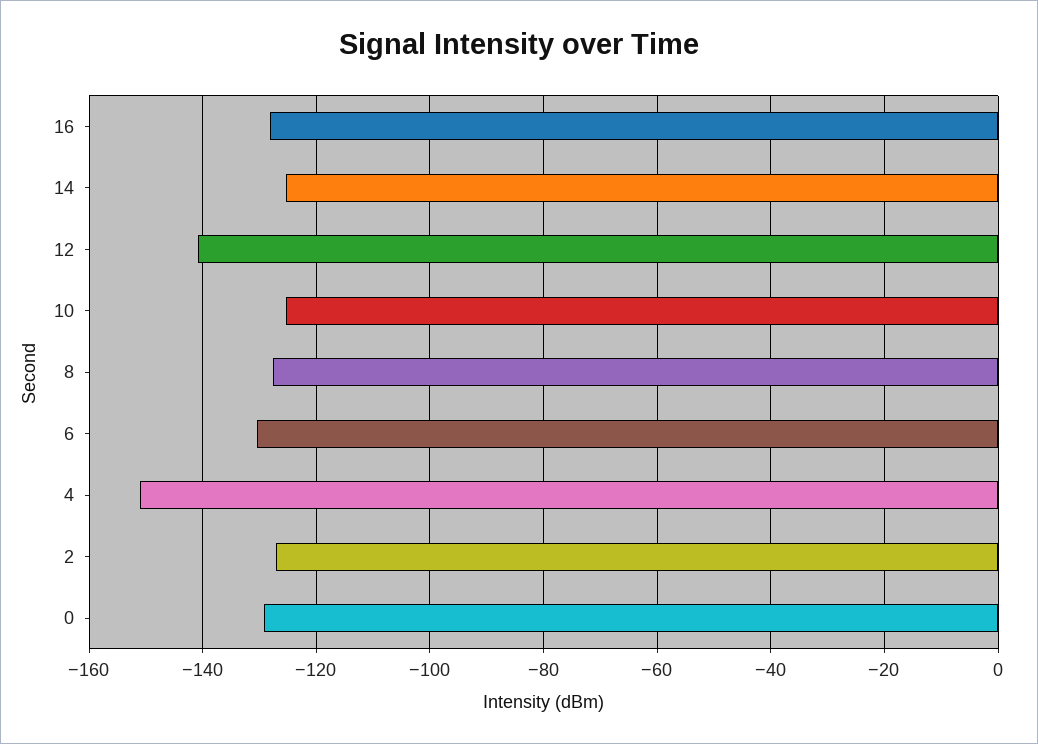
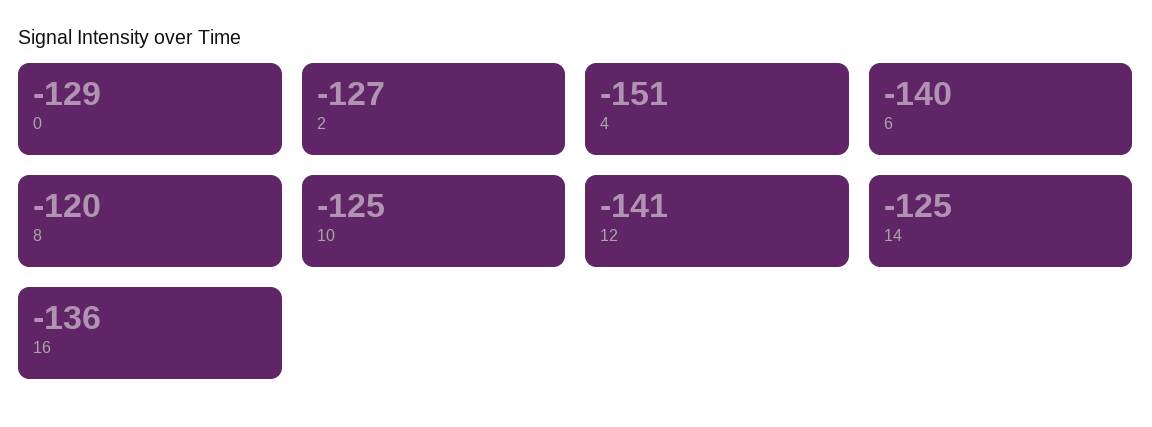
16: -128 -> -136
8: -128 -> -120
6: -130 -> -140

